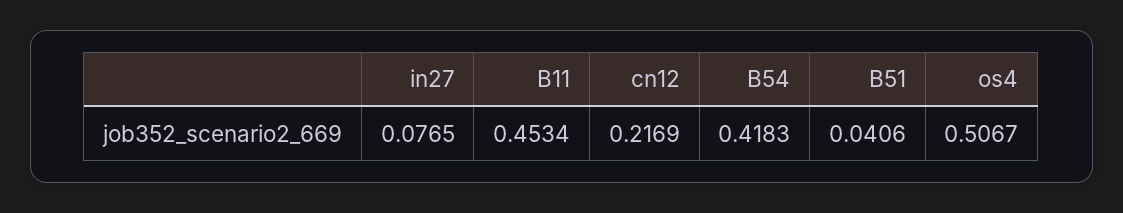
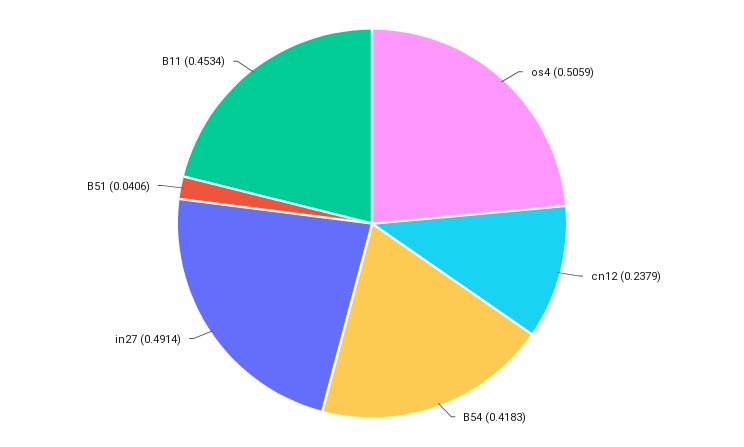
in27: 0.0765 -> 0.4914
cn12: 0.2169 -> 0.2379
os4: 0.5067 -> 0.5059

